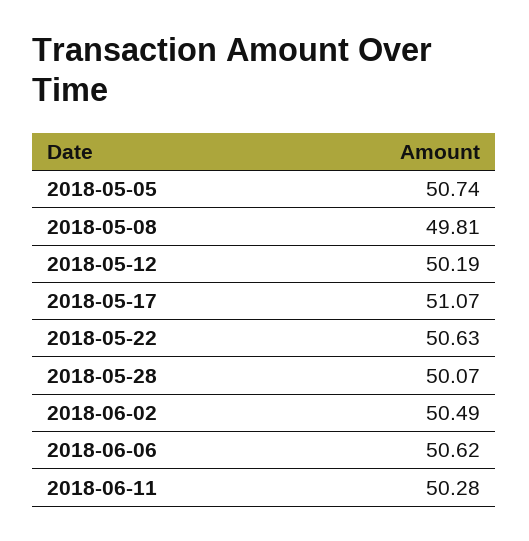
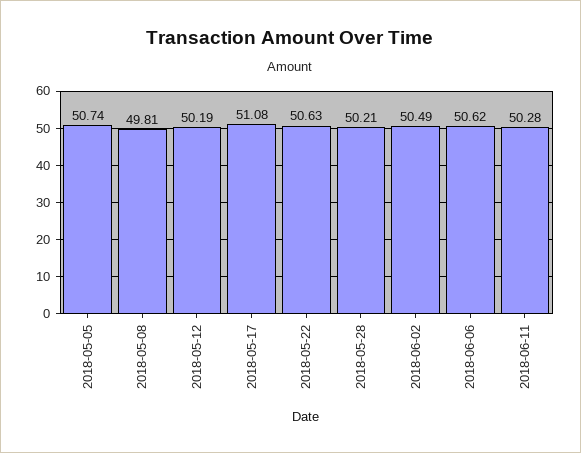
2018-05-17: 51.07 -> 51.08
2018-05-28: 50.07 -> 50.21

